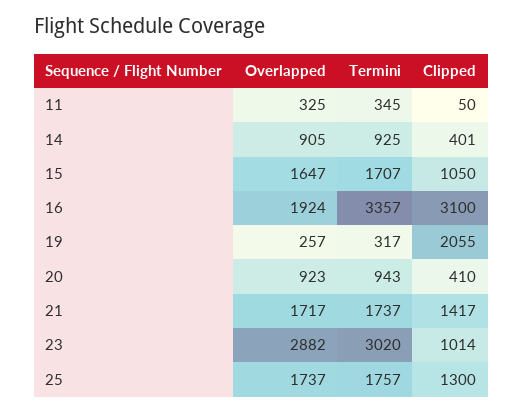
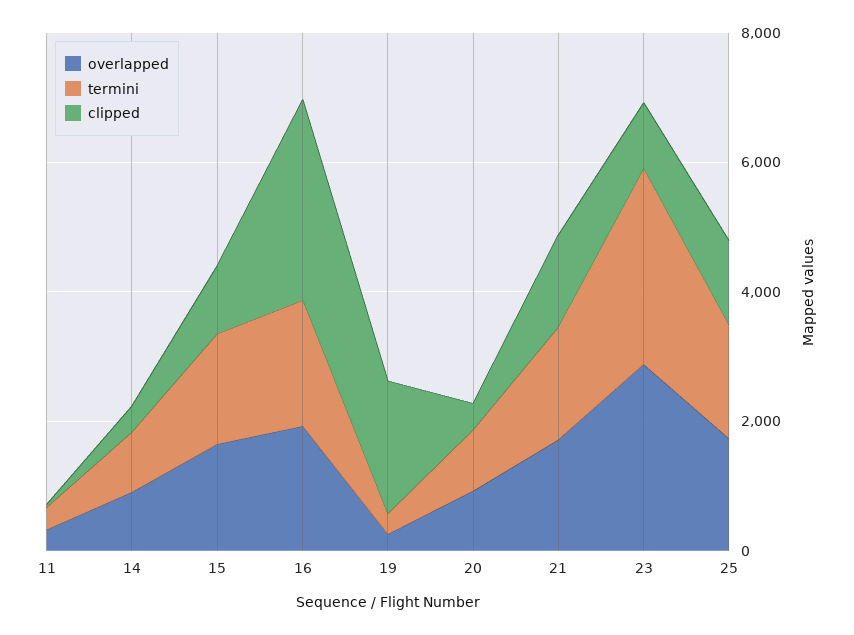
Termini, 16: 3357 -> 2000

